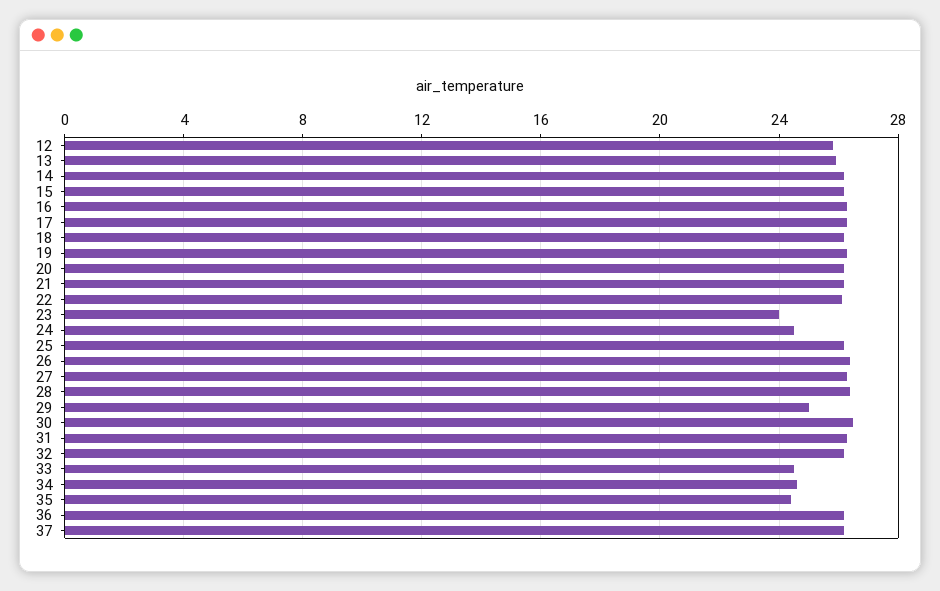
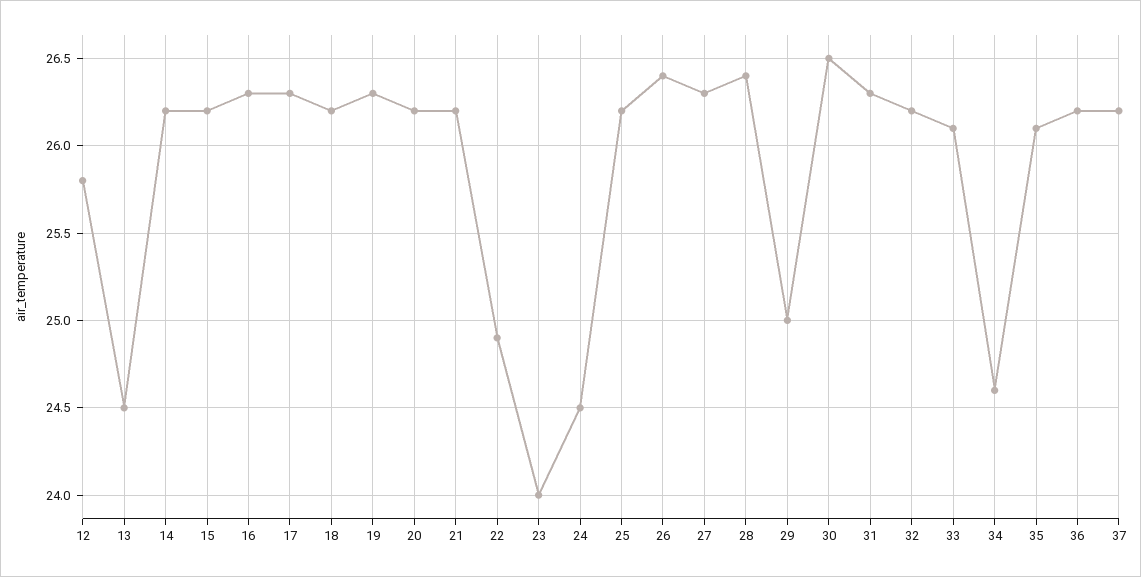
13: 26 -> 24.5
22: 26 -> 24.9
33: 24.5 -> 26.1
35: 24.5 -> 26.1

